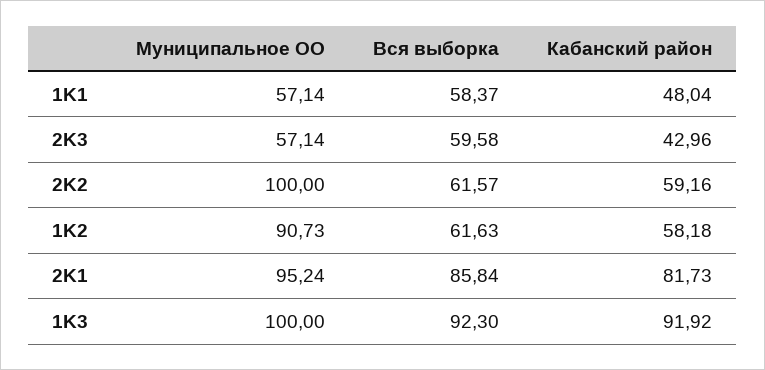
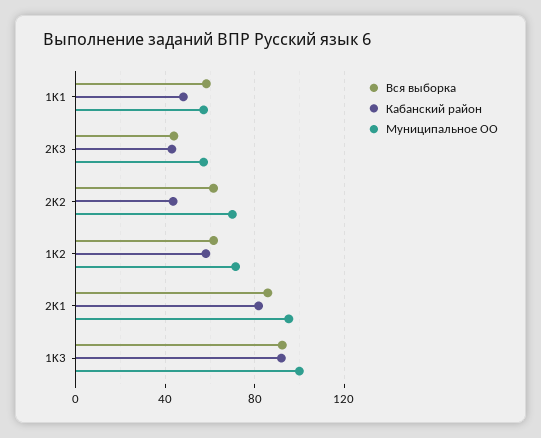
Вся выборка, 2K3: 59.58 -> 45
Муниципальное ОО, 2K2: 100 -> 70
Кабанский район, 2K2: 59.16 -> 45
Муниципальное ОО, 1K2: 90.73 -> 70

